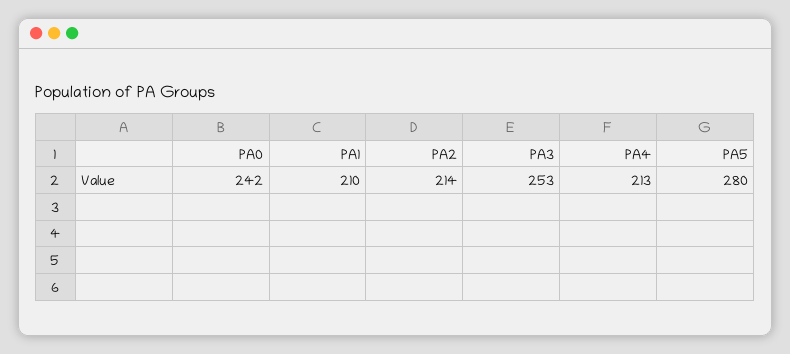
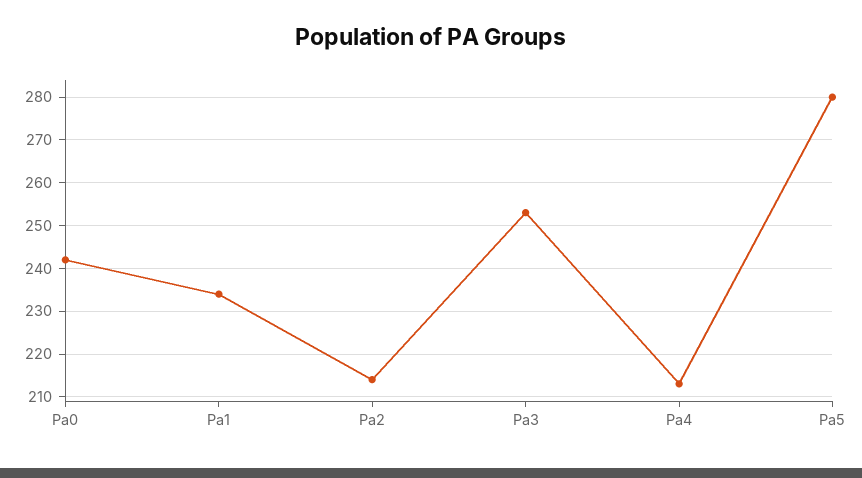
PA1: 210 -> 235

